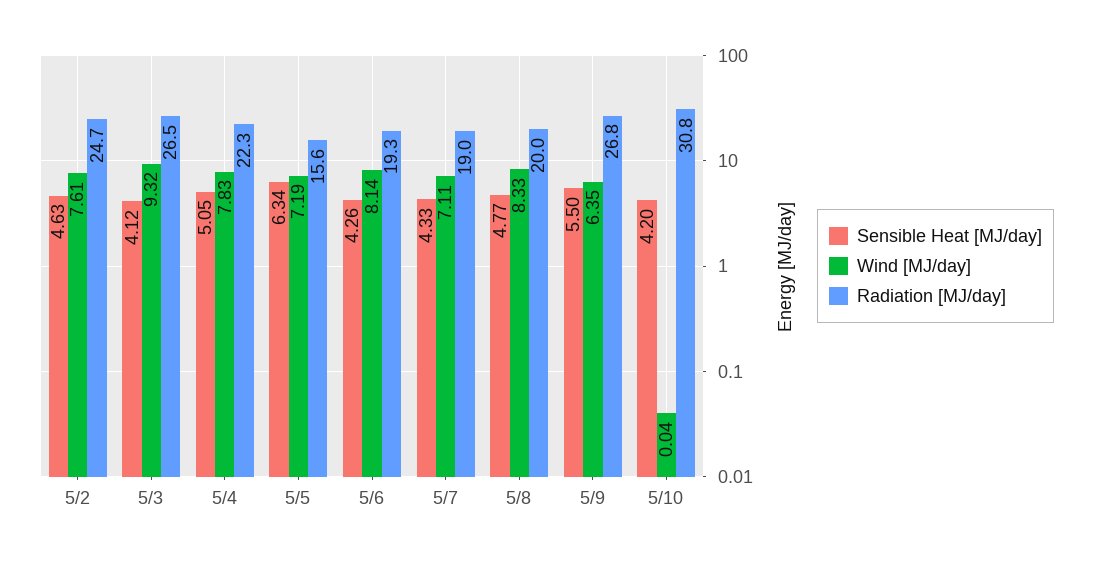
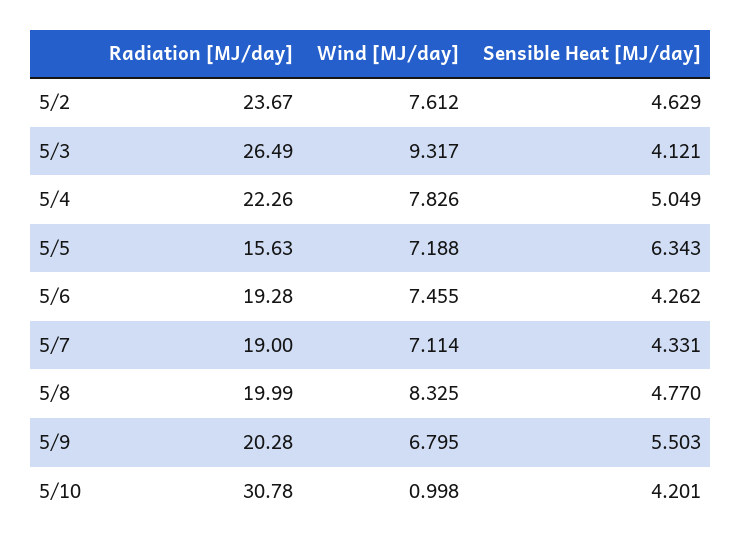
Radiation [MJ/day], 5/2: 24.7 -> 23.67
Wind [MJ/day], 5/6: 8.14 -> 7.455
Wind [MJ/day], 5/9: 6.35 -> 6.795
Radiation [MJ/day], 5/9: 26.8 -> 20.28
Wind [MJ/day], 5/10: 0.04 -> 0.998

